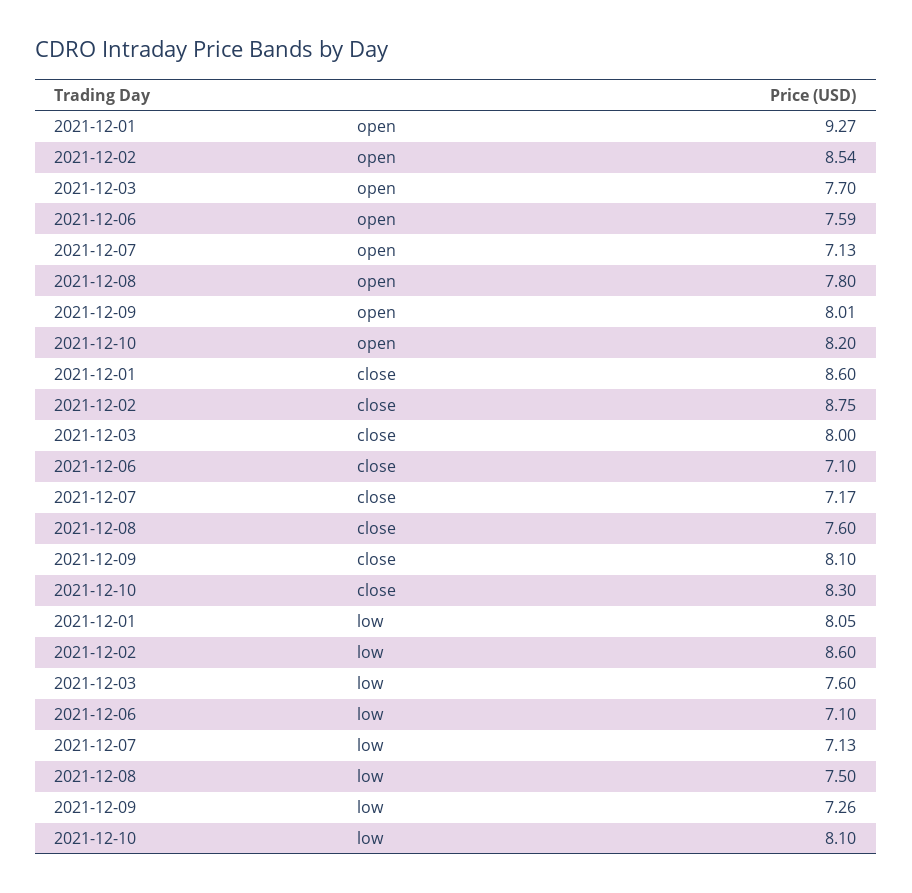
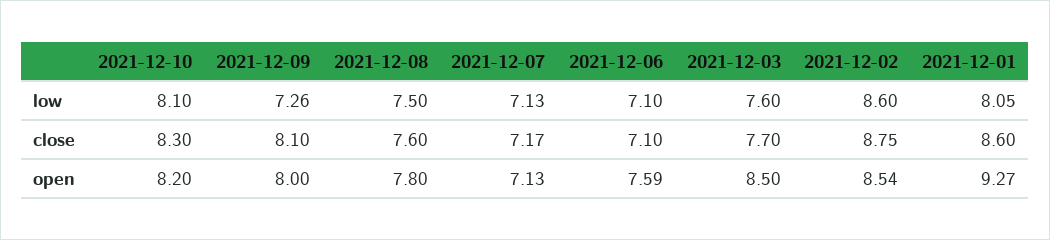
2021-12-03, open: 7.7 -> 8.5
2021-12-09, open: 8.01 -> 8
2021-12-03, close: 8 -> 7.7

